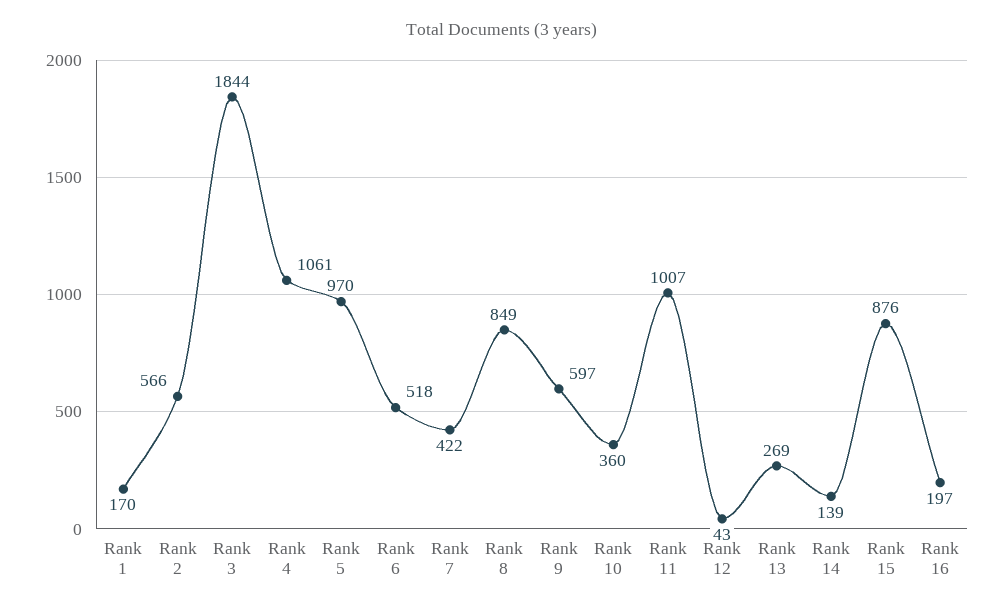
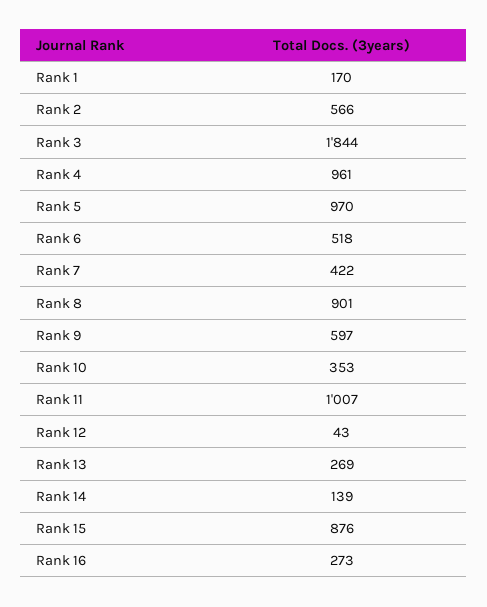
Rank 4: 1061 -> 961
Rank 8: 849 -> 901
Rank 10: 360 -> 353
Rank 16: 197 -> 273

